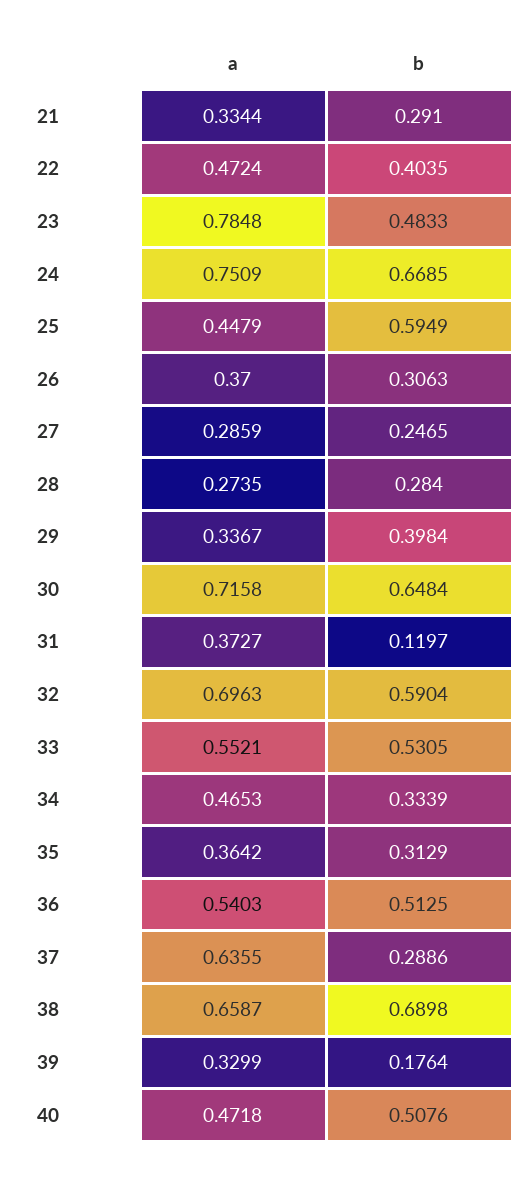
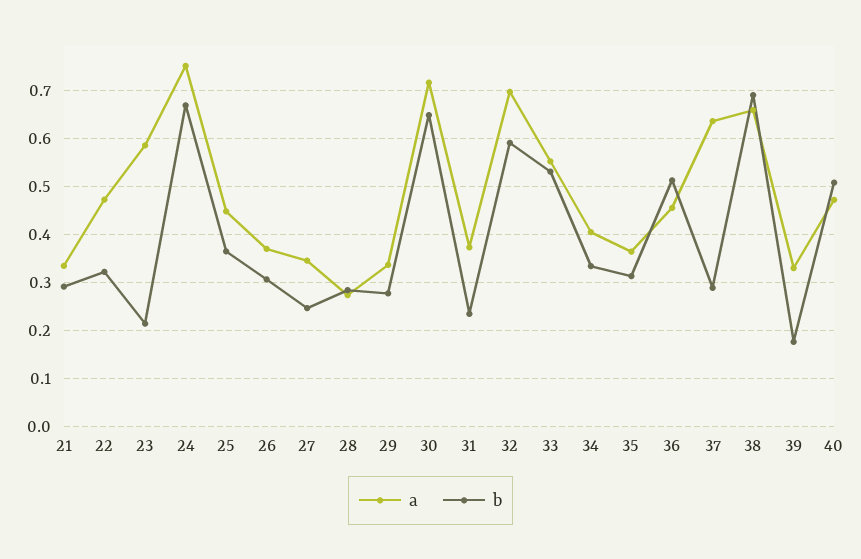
b, 22: 0.4035 -> 0.32
a, 23: 0.7848 -> 0.58
b, 23: 0.4833 -> 0.22
b, 25: 0.5949 -> 0.36
a, 27: 0.2859 -> 0.34
b, 29: 0.3984 -> 0.28
b, 31: 0.1197 -> 0.24
a, 34: 0.4653 -> 0.4
a, 36: 0.5403 -> 0.46

